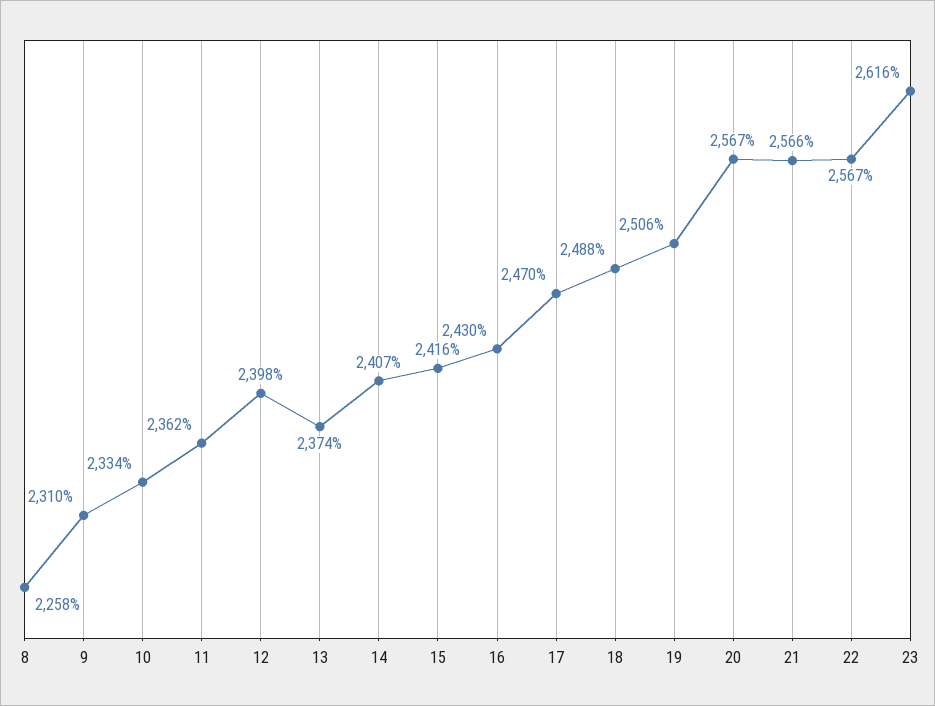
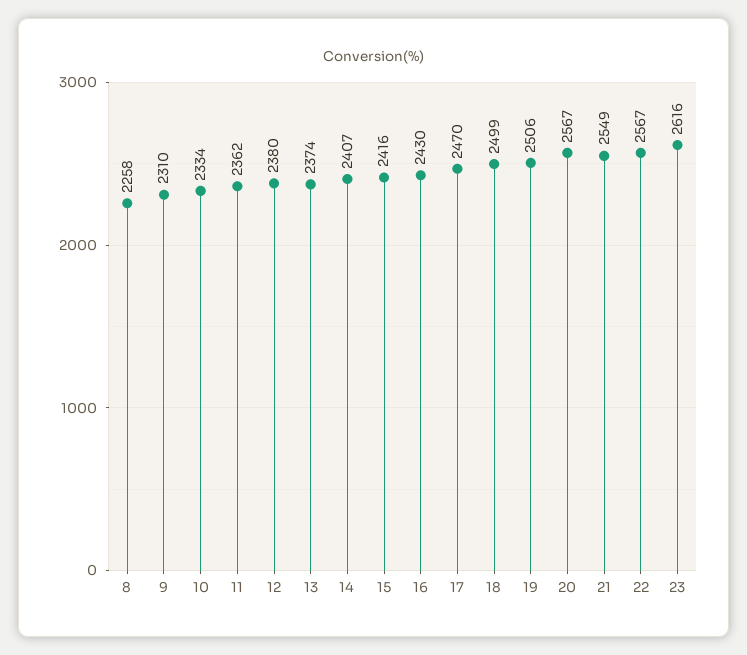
12: 2398 -> 2380
18: 2488 -> 2499
21: 2566 -> 2549

